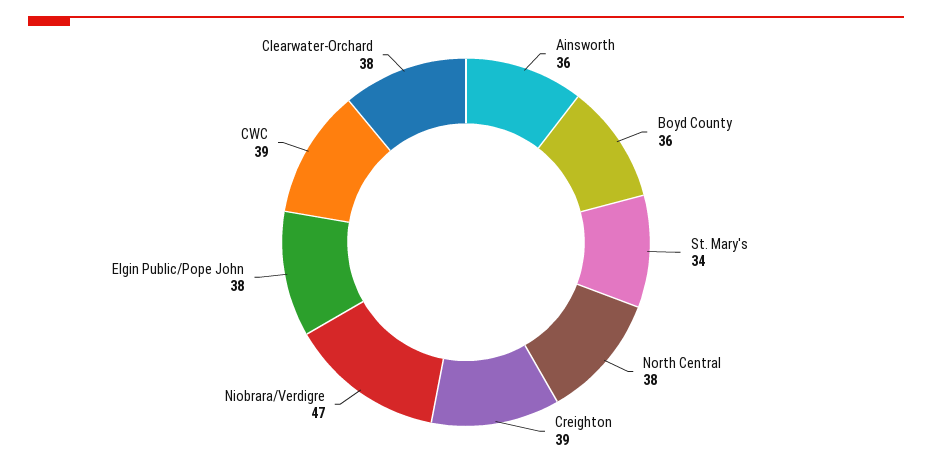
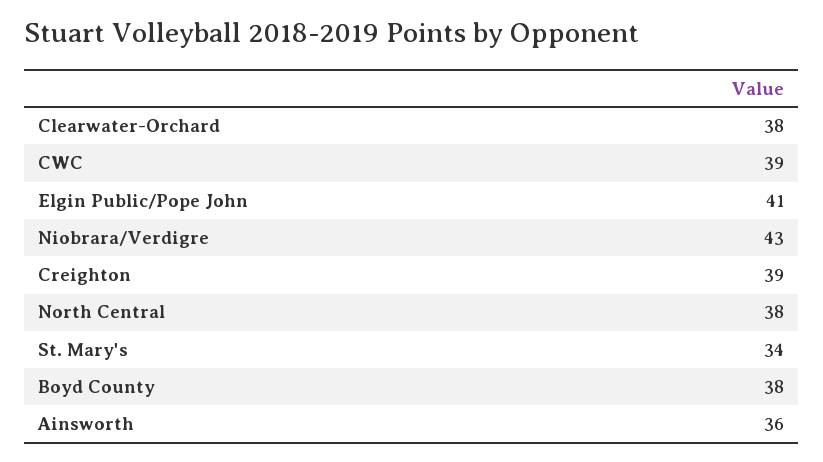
Boyd County: 36 -> 38
Niobrara/Verdigre: 47 -> 43
Elgin Public/Pope John: 38 -> 41

